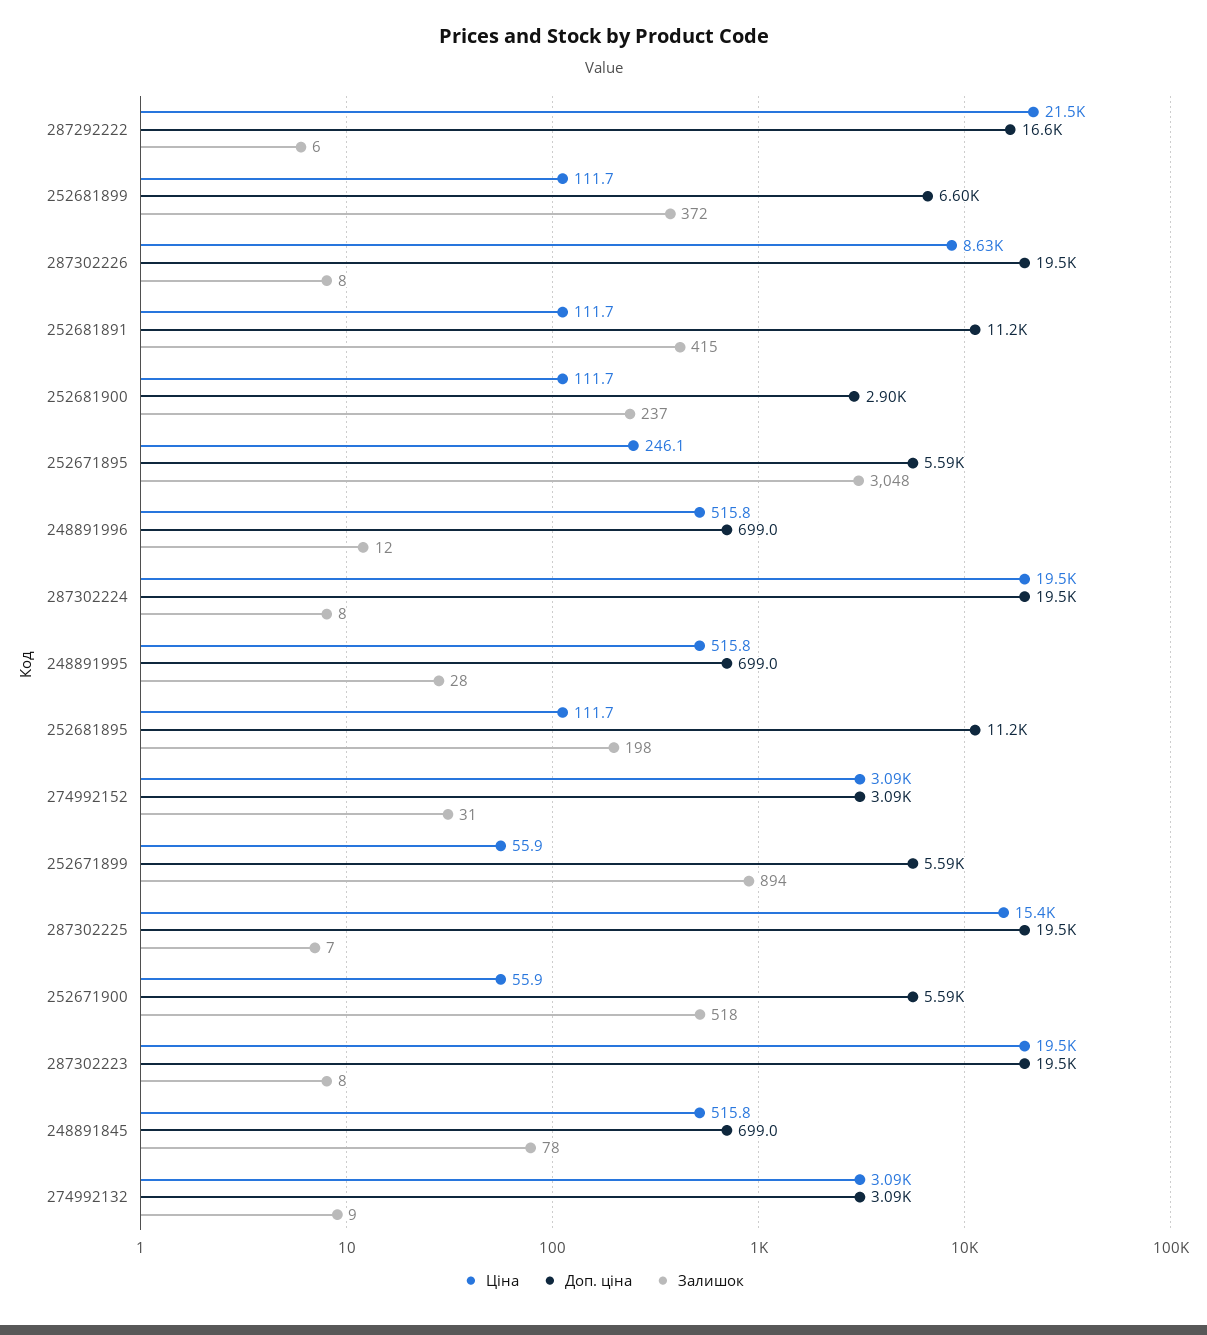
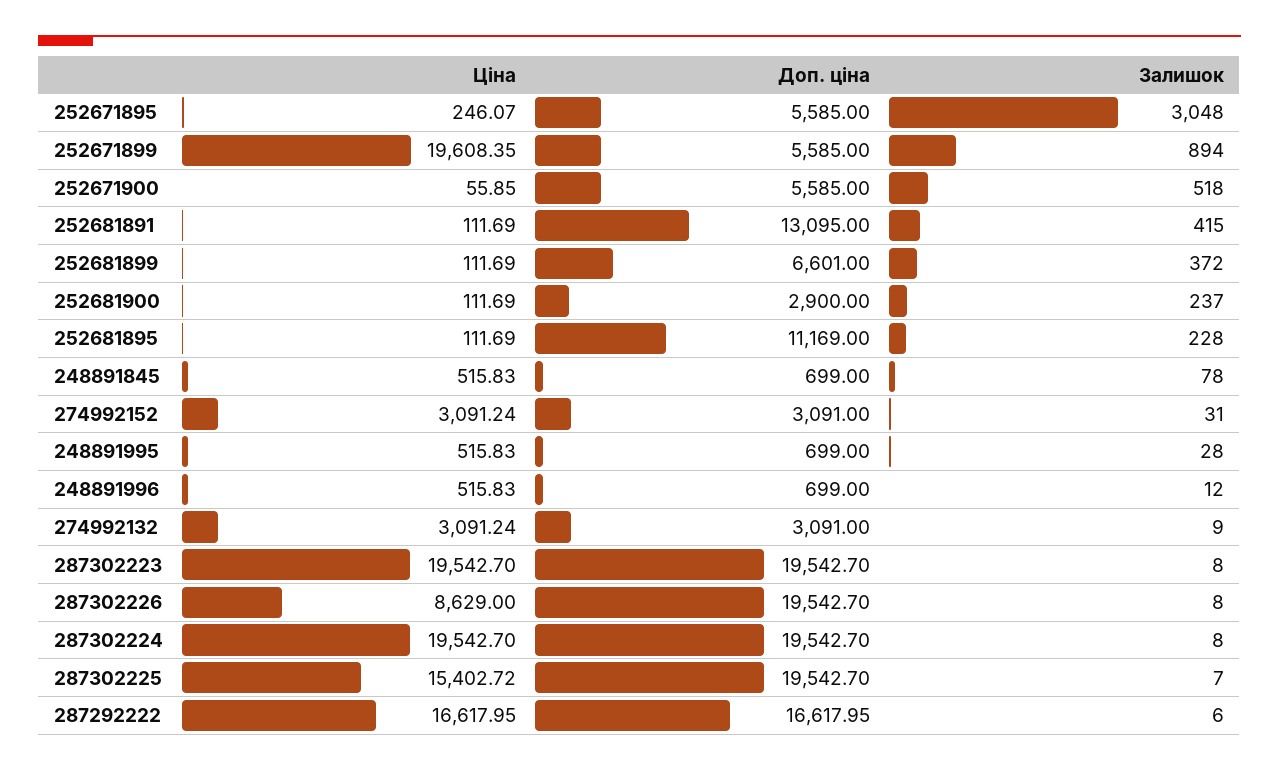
Ціна, 287292222: 21500 -> 16617.95
Доп. ціна, 252681891: 11200 -> 13095
Залишок, 252681895: 198 -> 228
Ціна, 252671899: 55.9 -> 19608.35

